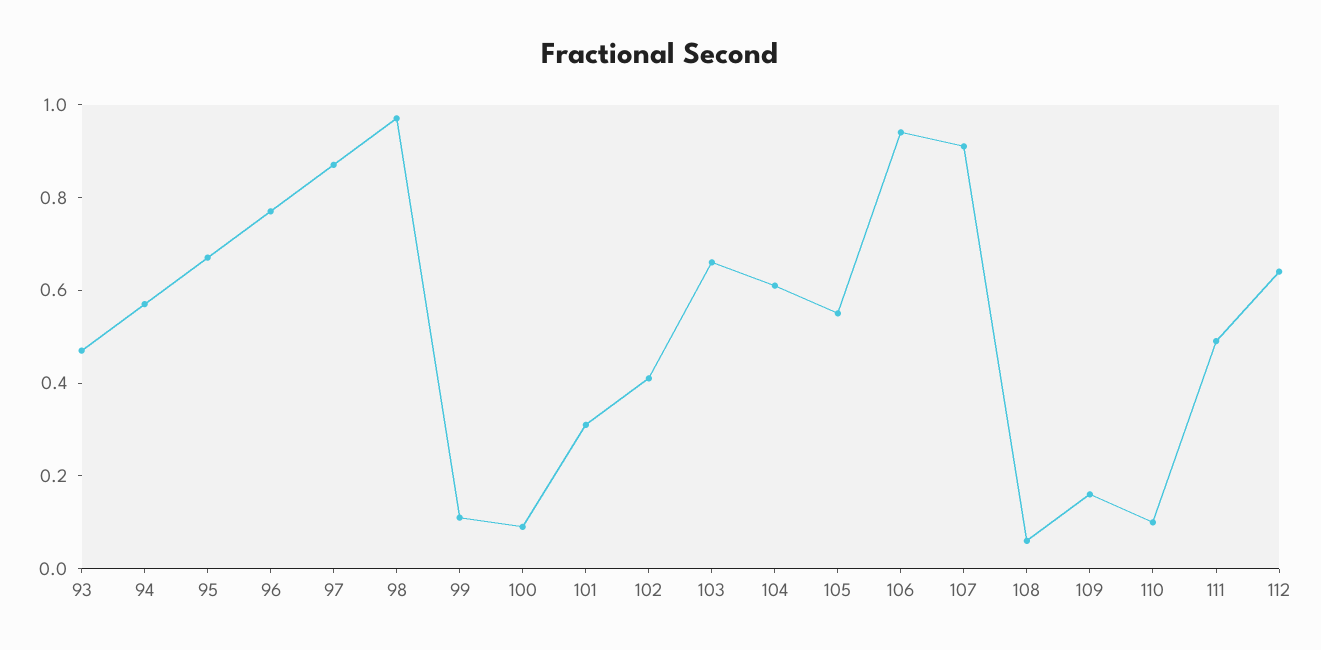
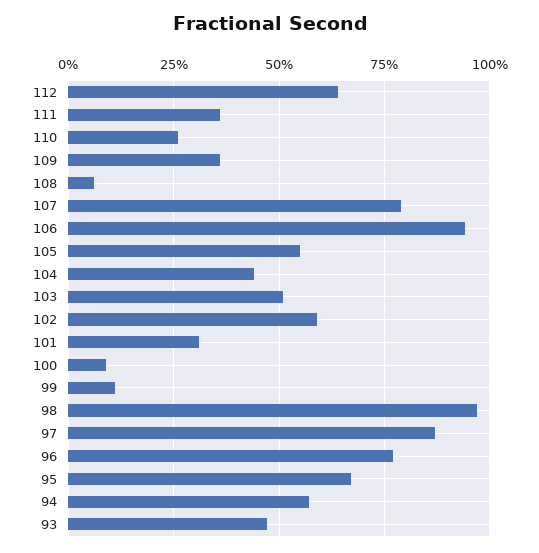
102: 0.4 -> 0.6
103: 0.65 -> 0.5
104: 0.6 -> 0.45
107: 0.9 -> 0.8
109: 0.15 -> 0.35
110: 0.1 -> 0.25
111: 0.5 -> 0.35

